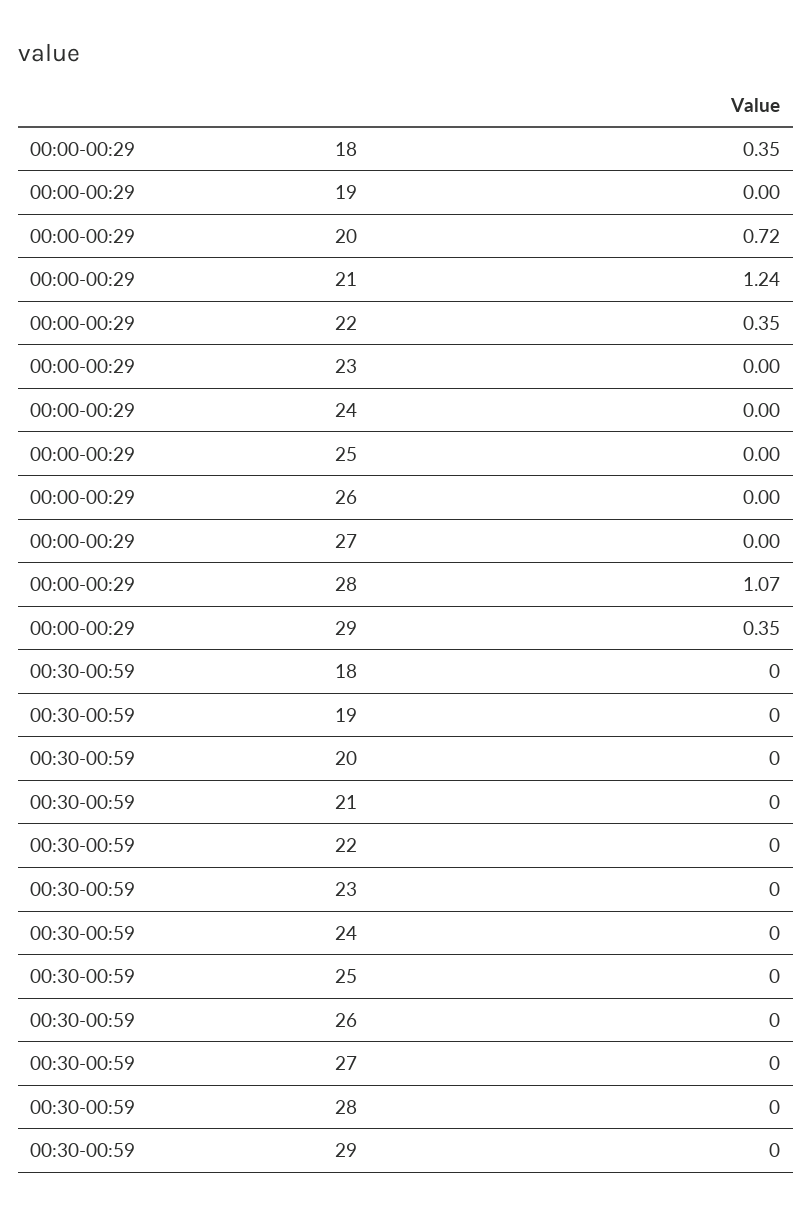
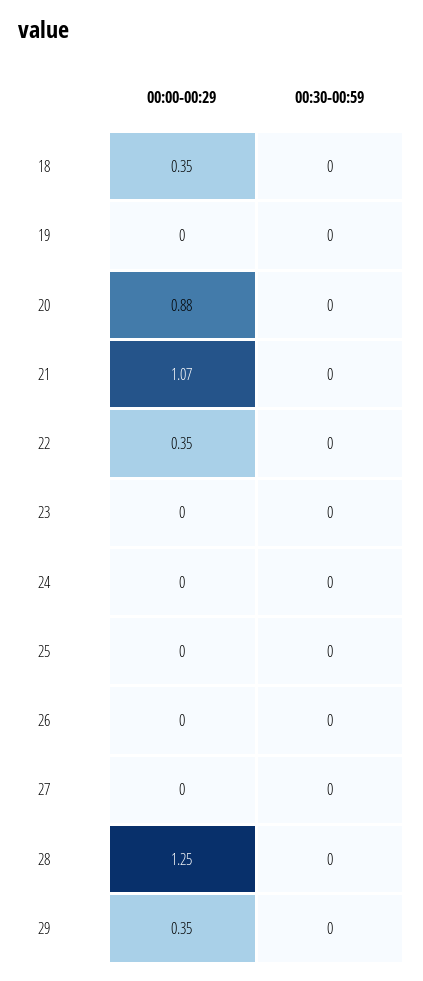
00:00-00:29, 20: 0.72 -> 0.88
00:00-00:29, 21: 1.24 -> 1.07
00:00-00:29, 28: 1.07 -> 1.25

